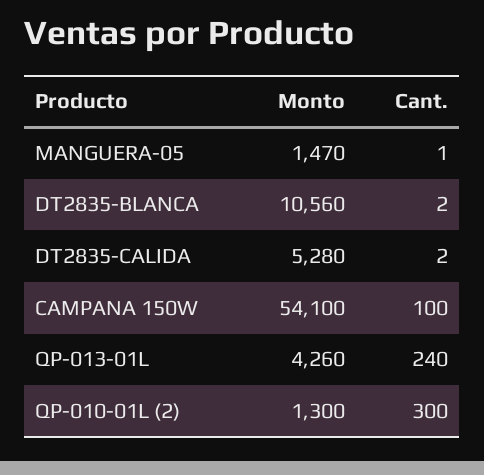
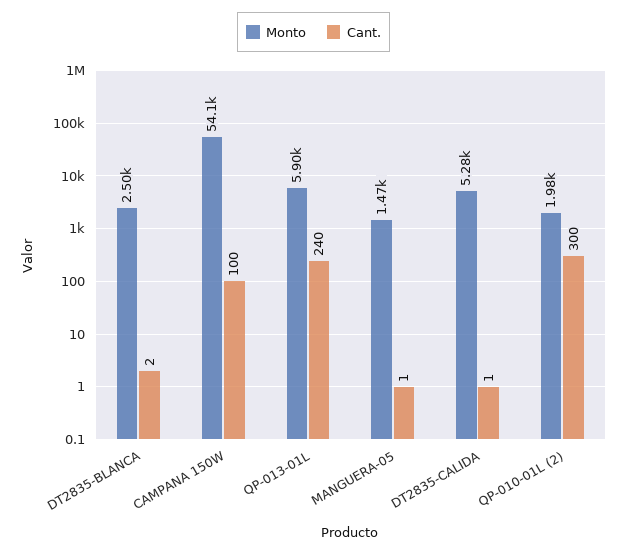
Monto, DT2835-BLANCA: 10560 -> 2500
Cant., DT2835-CALIDA: 2 -> 1
Monto, QP-013-01L: 4260 -> 5900
Monto, QP-010-01L (2): 1300 -> 1980

